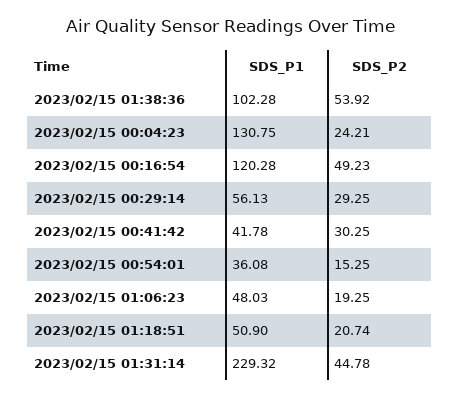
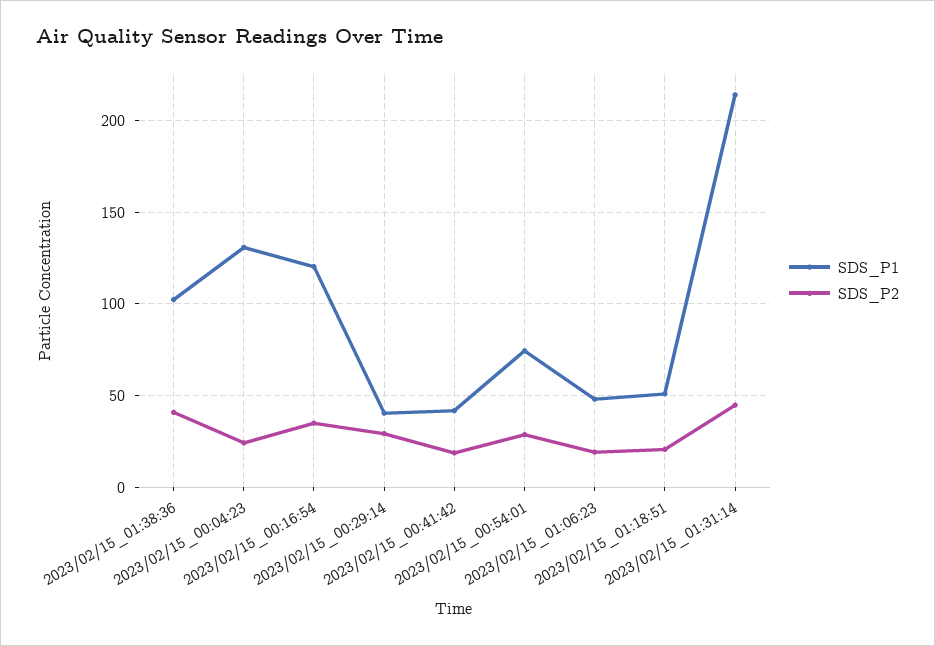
SDS_P2, 2023/02/15 01:38:36: 53.92 -> 40
SDS_P2, 2023/02/15 00:16:54: 49.23 -> 35
SDS_P1, 2023/02/15 00:29:14: 56.13 -> 40
SDS_P2, 2023/02/15 00:41:42: 30.25 -> 20
SDS_P1, 2023/02/15 00:54:01: 36.08 -> 75
SDS_P2, 2023/02/15 00:54:01: 15.25 -> 30
SDS_P1, 2023/02/15 01:31:14: 229.32 -> 215

